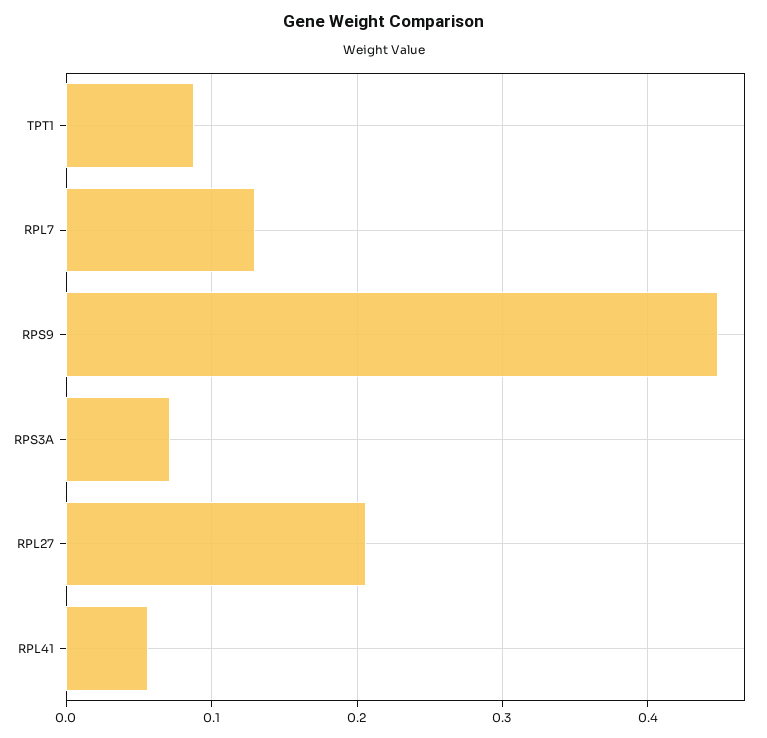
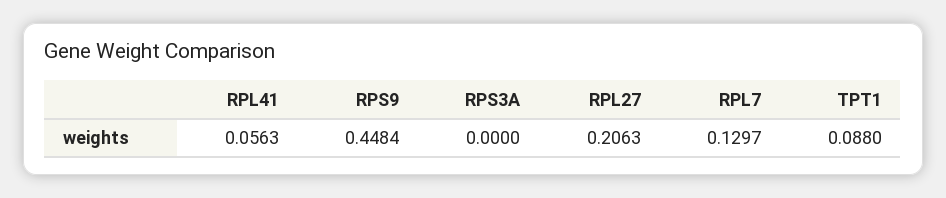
RPS3A: 0.07 -> 0

